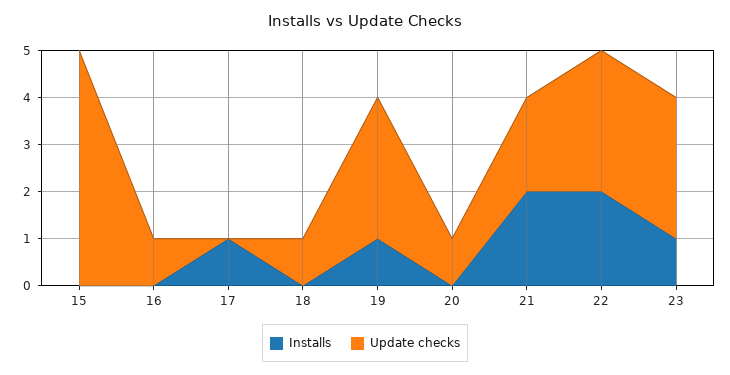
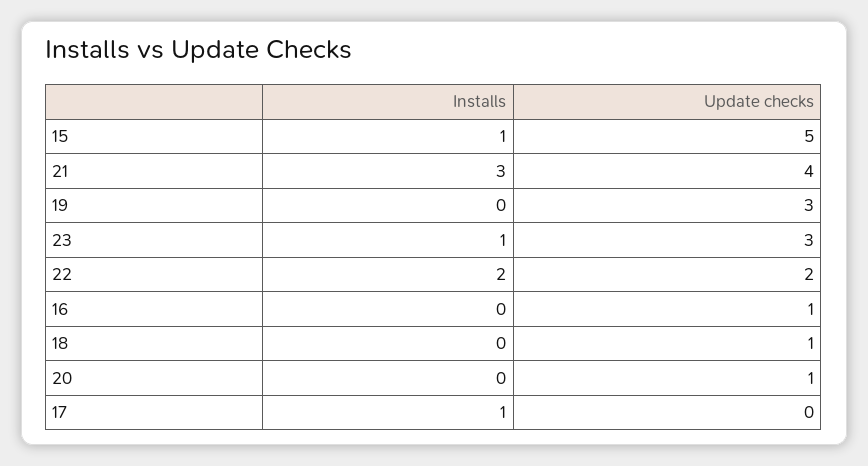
Installs, 15: 0 -> 1
Installs, 19: 1 -> 0
Installs, 21: 2 -> 3
Update checks, 21: 2 -> 4
Update checks, 22: 3 -> 2

